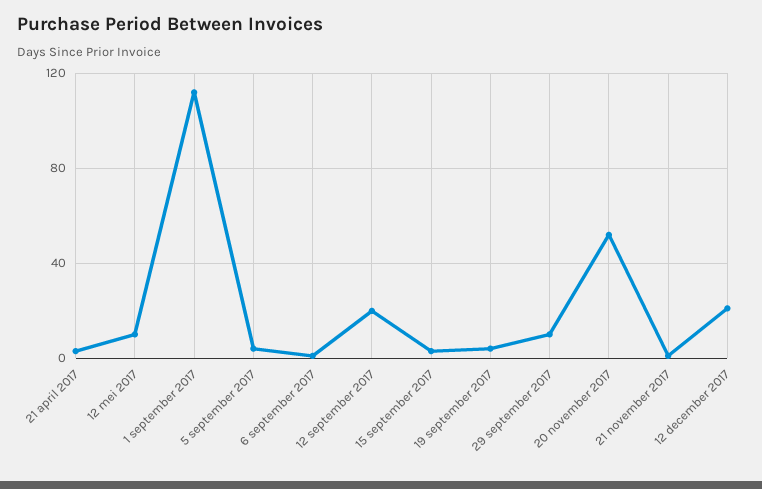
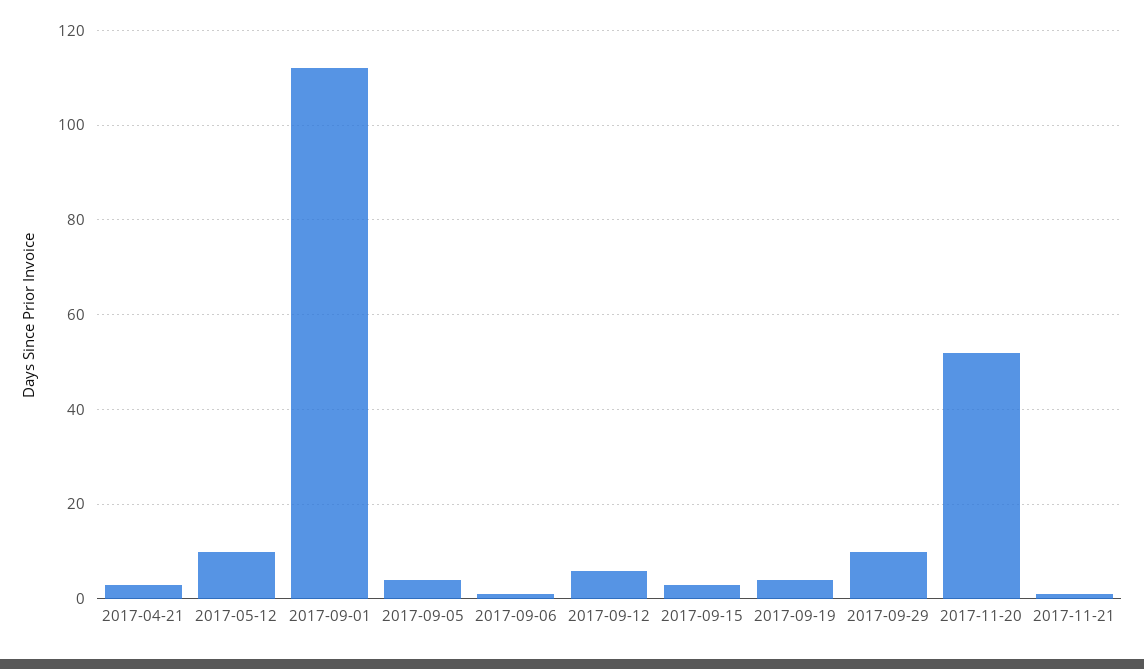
12 september 2017: 20 -> 5
12 december 2017: 20 -> none

